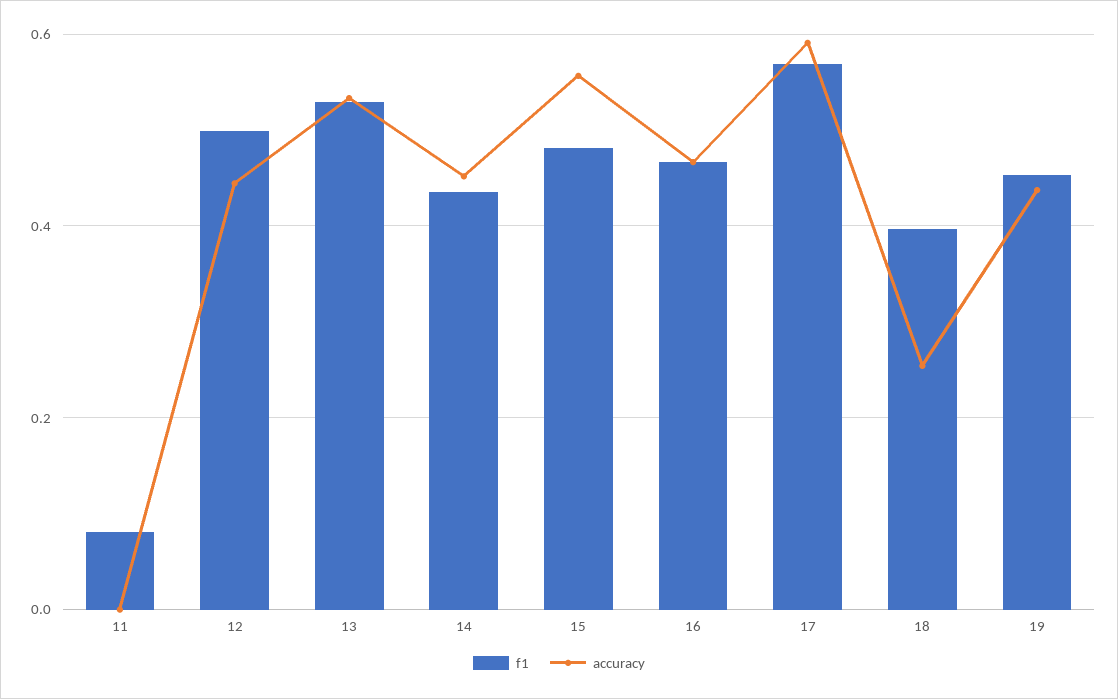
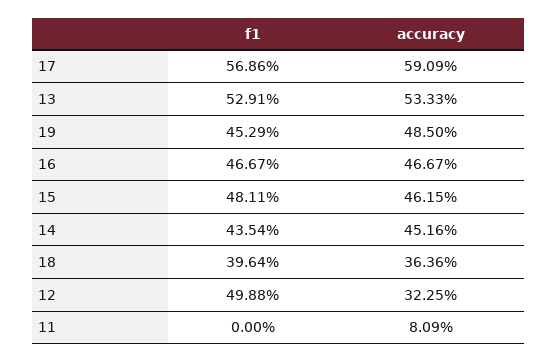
f1, 11: 0.08 -> 0
accuracy, 11: 0 -> 0.0809
accuracy, 12: 0.44 -> 0.3225
accuracy, 15: 0.56 -> 0.4615
accuracy, 18: 0.26 -> 0.3636
accuracy, 19: 0.44 -> 0.485

